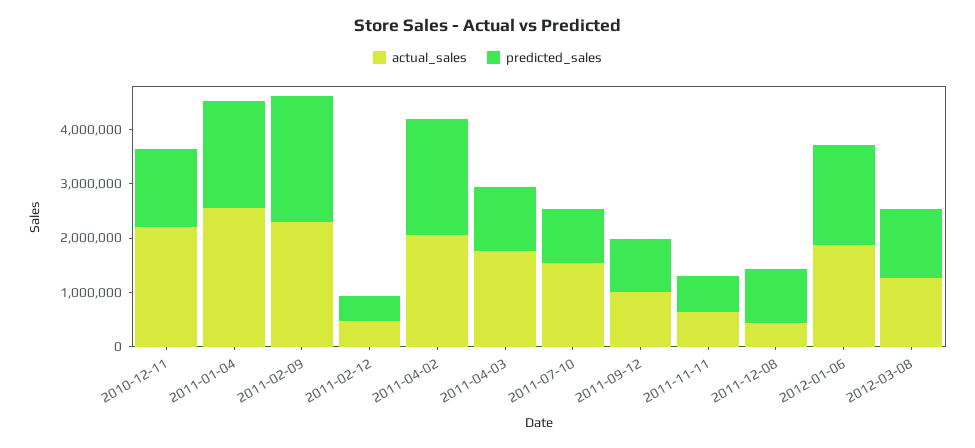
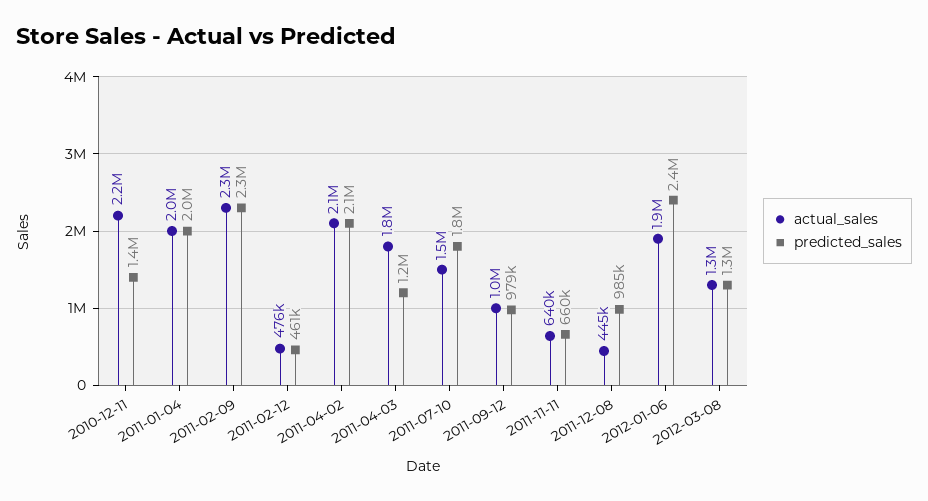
actual_sales, 2011-01-04: 2600000 -> 2000000
predicted_sales, 2011-07-10: 1000000 -> 1800000
predicted_sales, 2012-01-06: 1800000 -> 2400000

